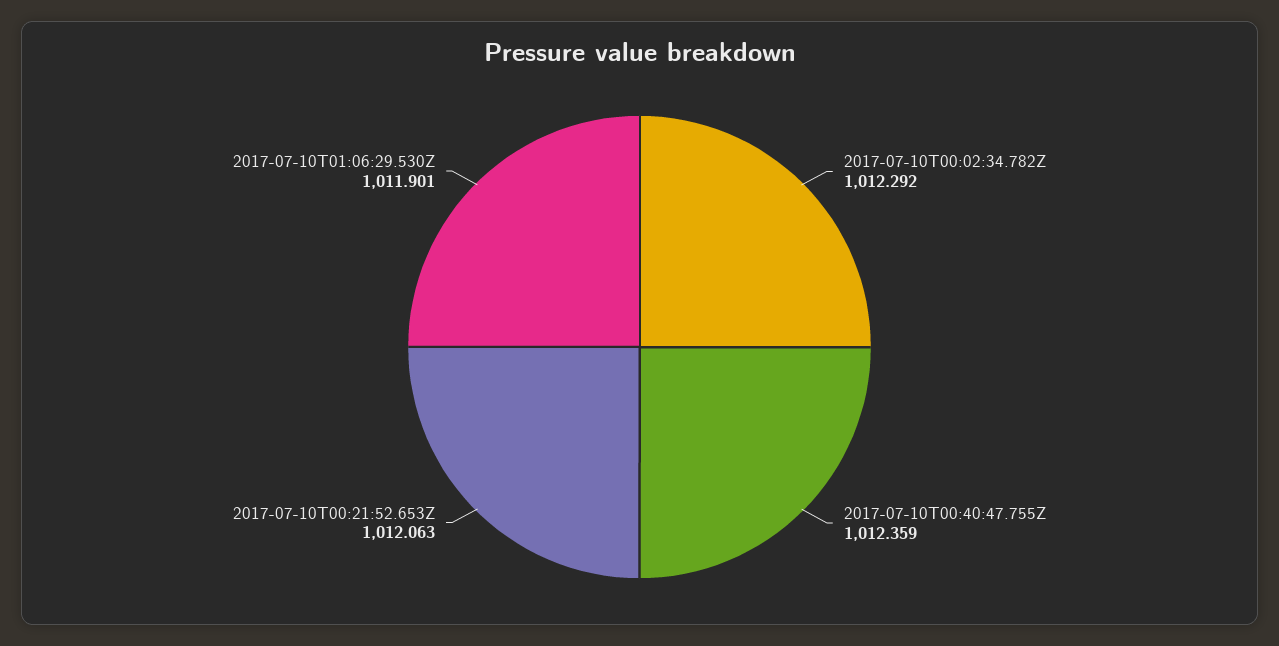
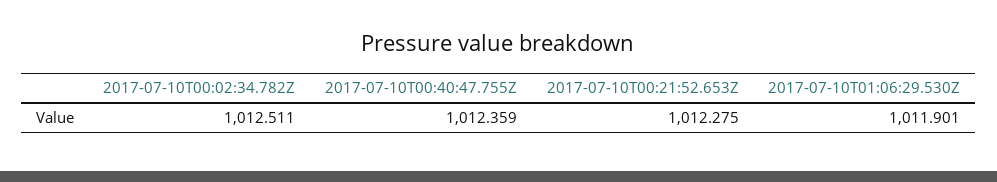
2017-07-10T00:02:34.782Z: 1012.292 -> 1012.511
2017-07-10T00:21:52.653Z: 1012.063 -> 1012.275

